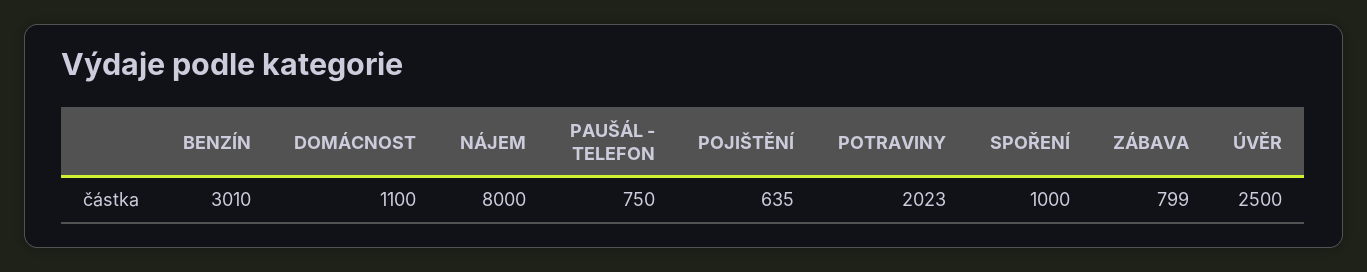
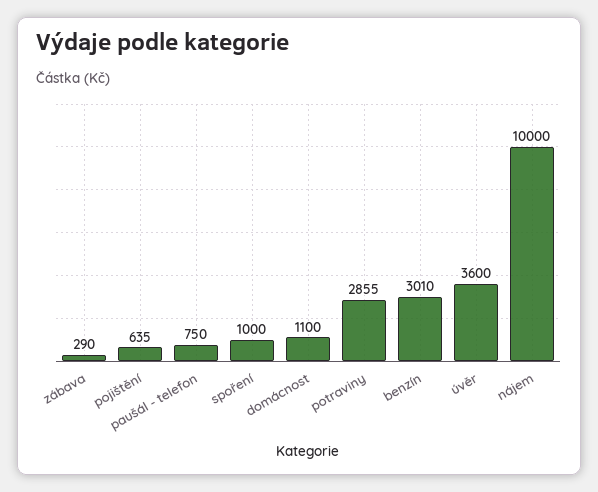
NÁJEM: 8000 -> 10000
POTRAVINY: 2023 -> 2855
ZÁBAVA: 799 -> 290
ÚVĚR: 2500 -> 3600

